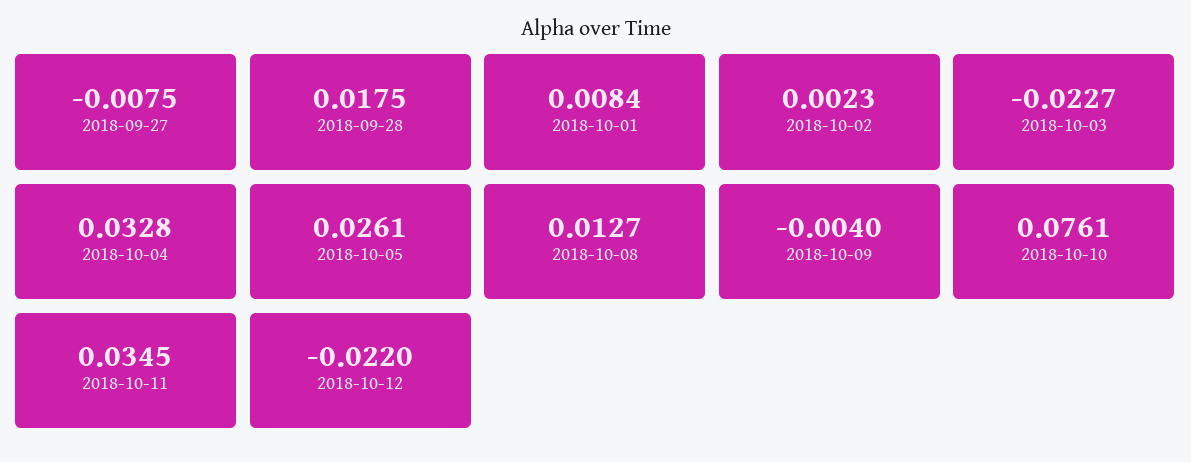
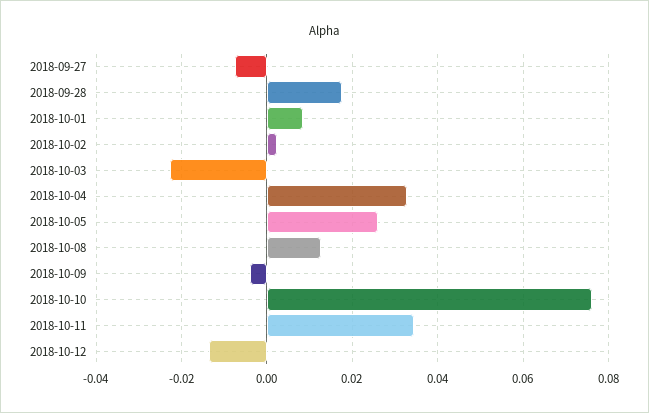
2018-10-12: -0.022 -> -0.014

